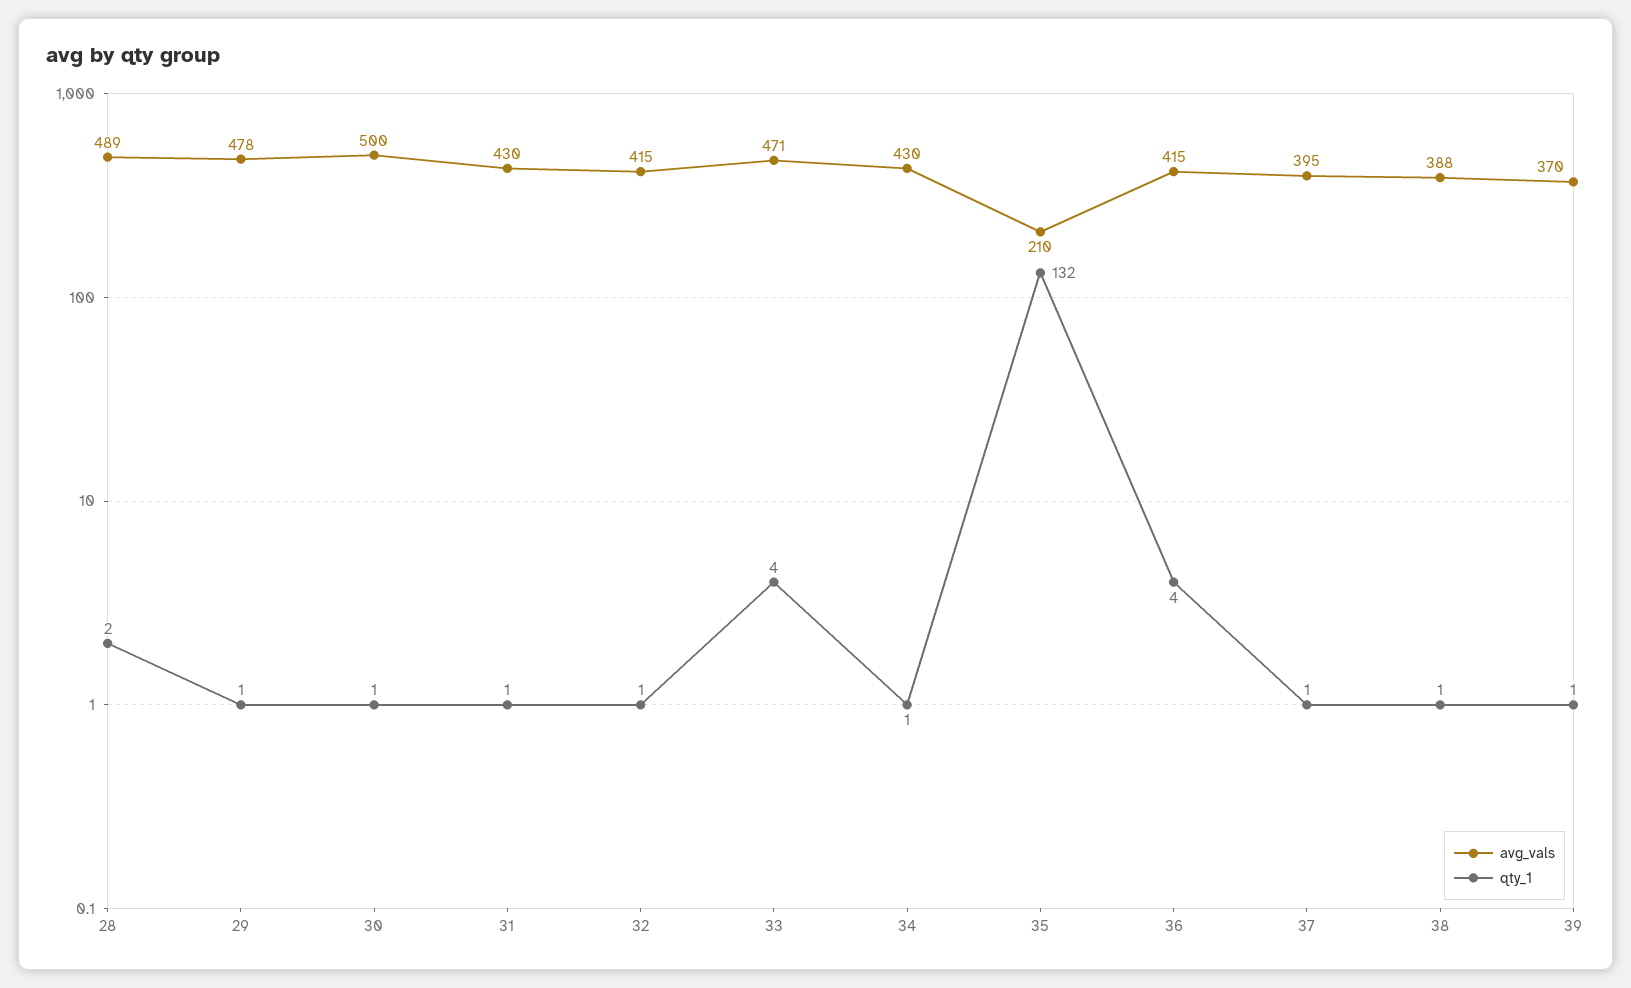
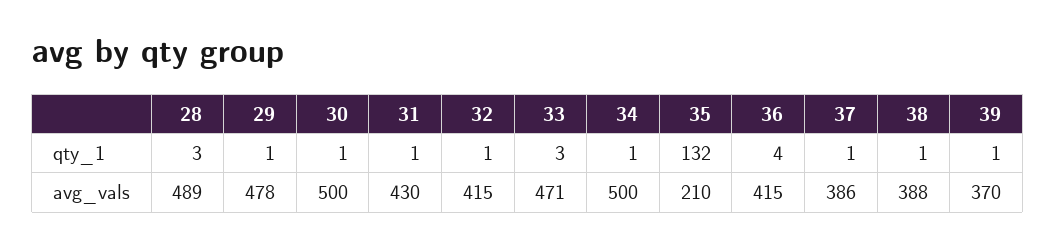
qty_1, 28: 2 -> 3
qty_1, 33: 4 -> 3
avg_vals, 34: 430 -> 500
avg_vals, 37: 395 -> 386

